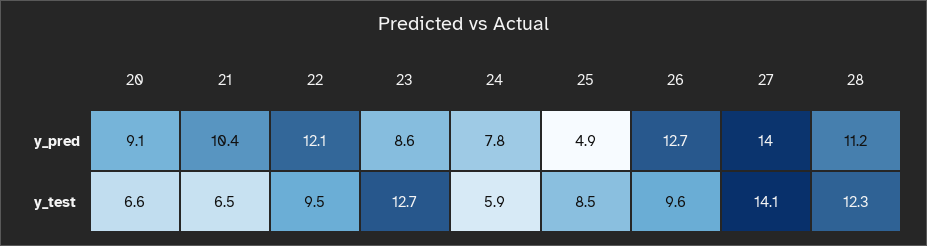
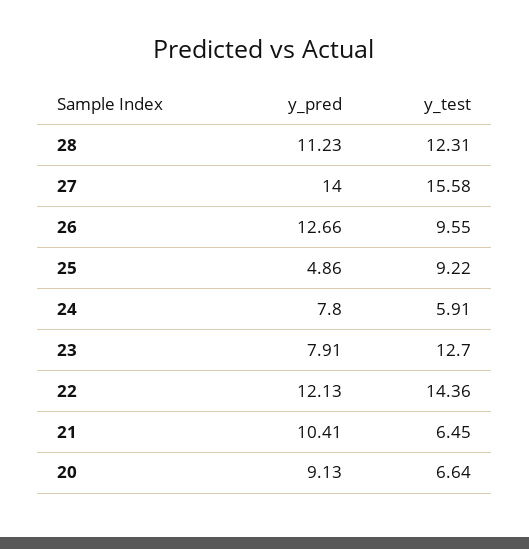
23, y_pred: 8.6 -> 7.91
22, y_test: 9.5 -> 14.36
25, y_test: 8.5 -> 9.22
27, y_test: 14.1 -> 15.58

